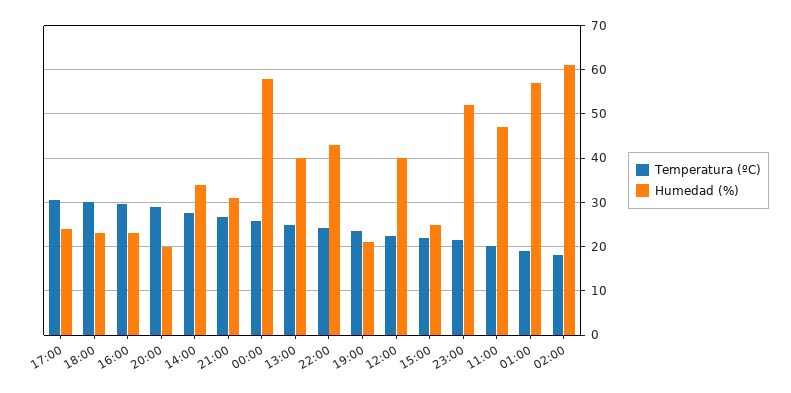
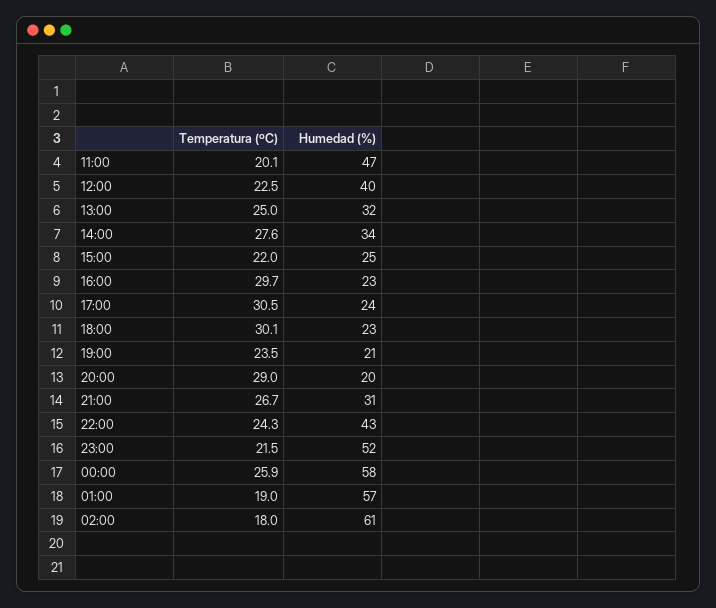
Humedad (%), 13:00: 40 -> 32

